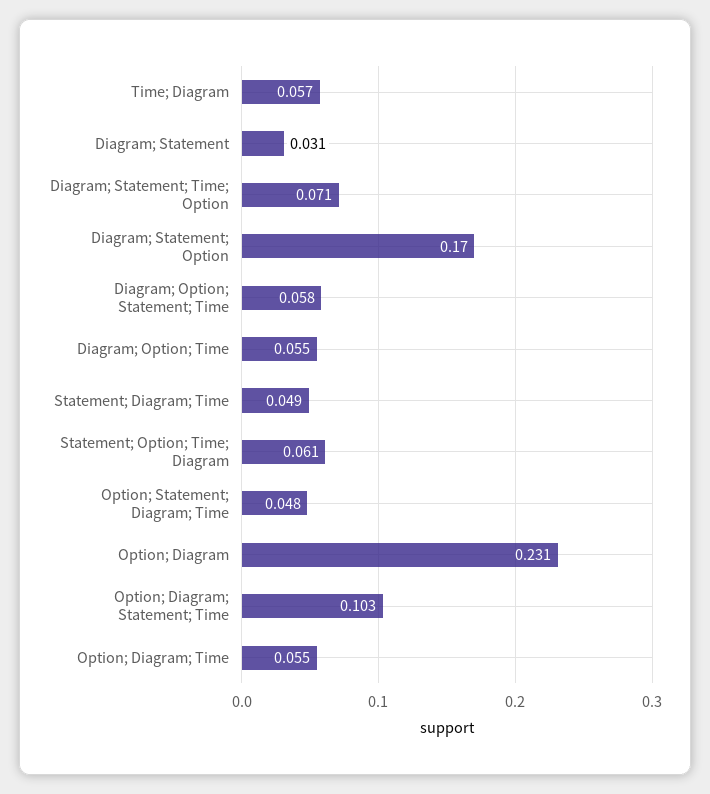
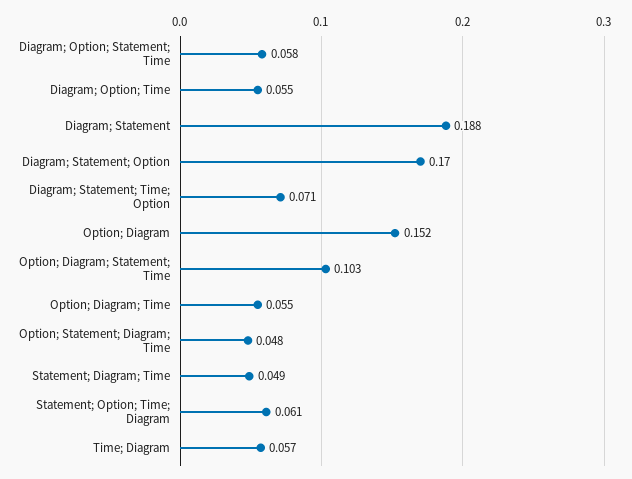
Diagram; Statement: 0.031 -> 0.188
Option; Diagram: 0.231 -> 0.152

